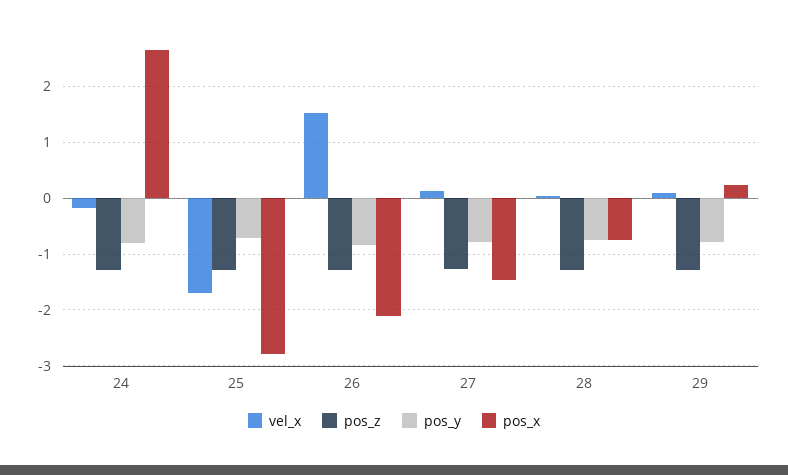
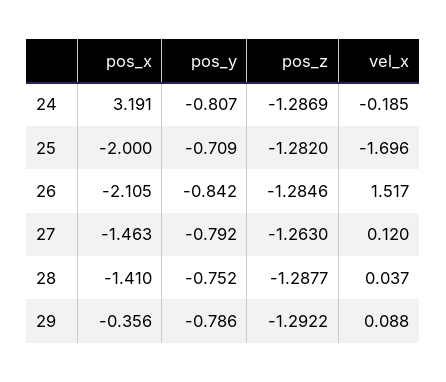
pos_x, 24: 2.6 -> 3.191
pos_x, 25: -2.8 -> -2
pos_x, 28: -0.8 -> -1.41
pos_x, 29: 0.2 -> -0.356

